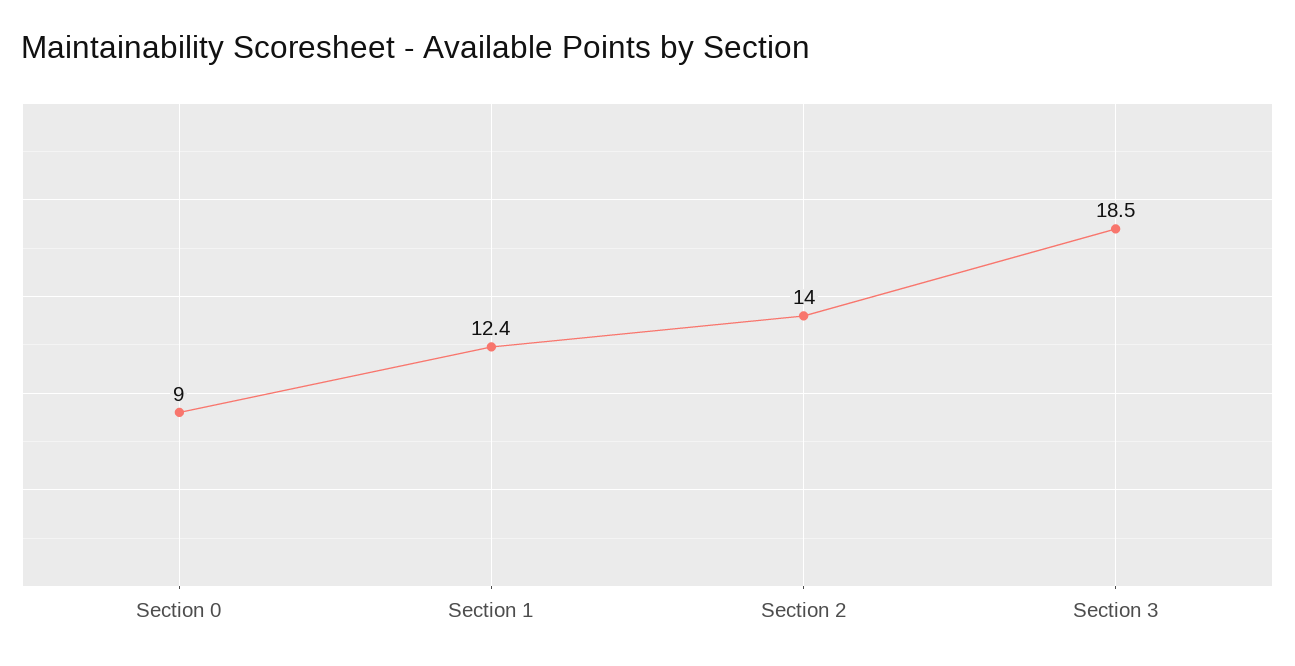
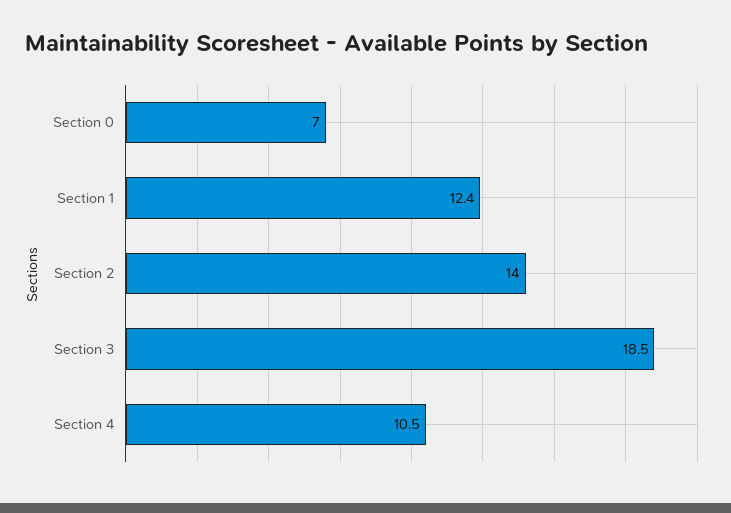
Section 0: 9 -> 7
Section 4: none -> 10.5

